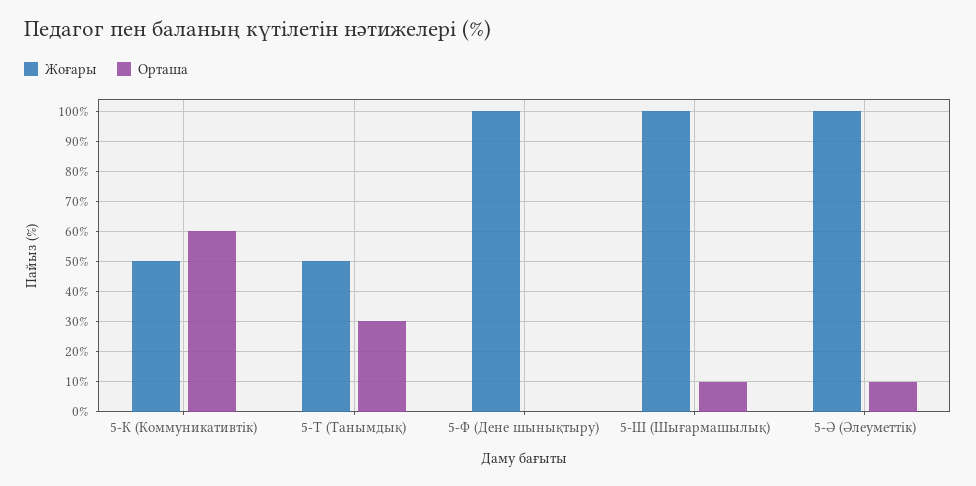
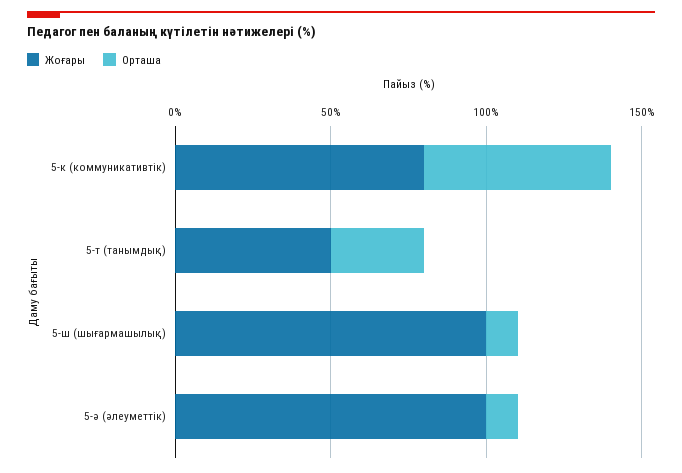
Жоғары, 5-К (Коммуникативтік): 50 -> 80
Жоғары, 5-Ф (Дене шынықтыру): 100 -> none
Орташа, 5-Ф (Дене шынықтыру): 0 -> none

